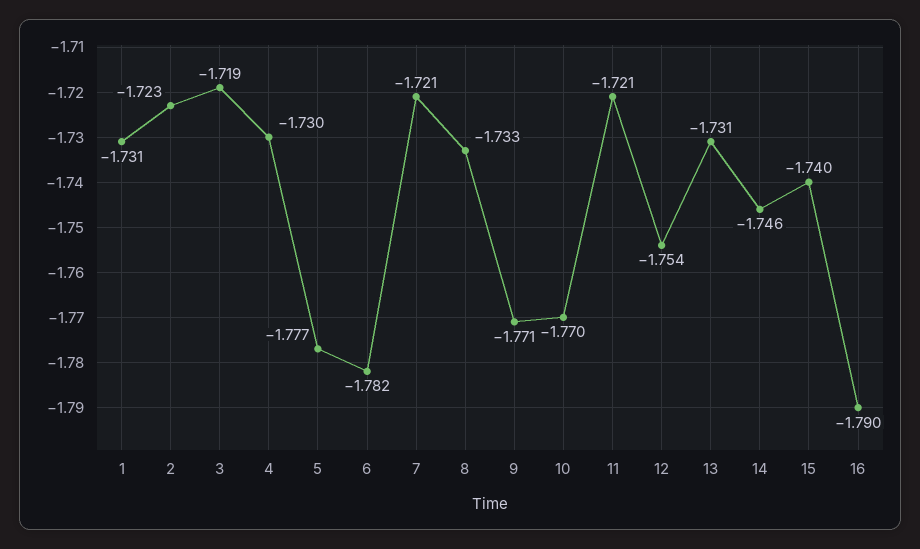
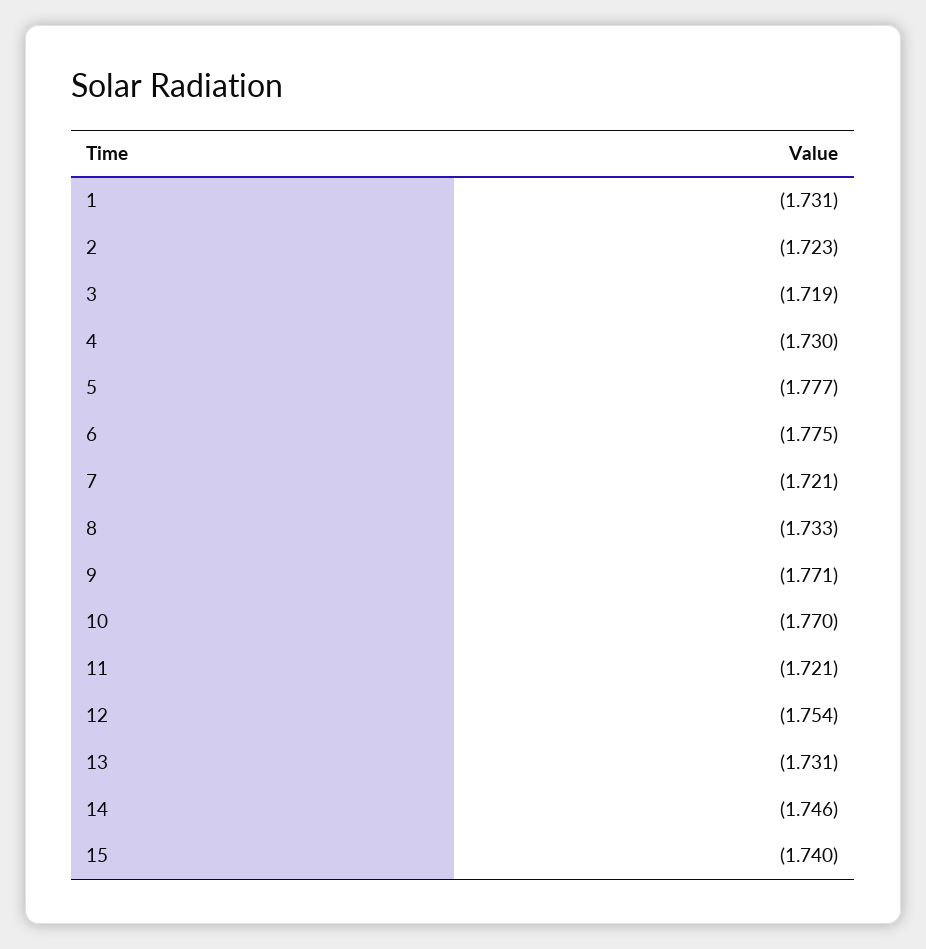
6: -1.782 -> -1.775
16: -1.79 -> none

